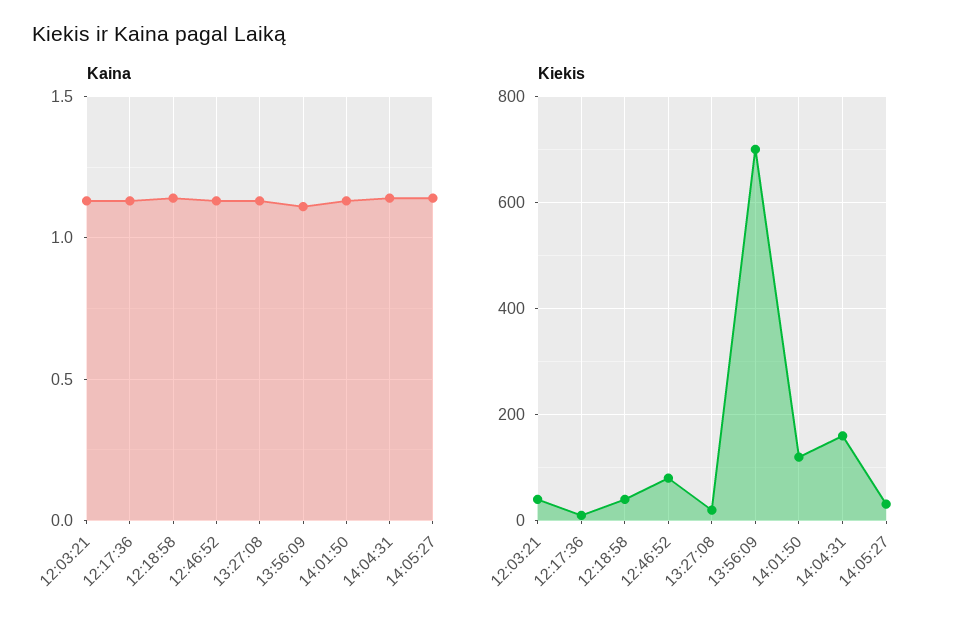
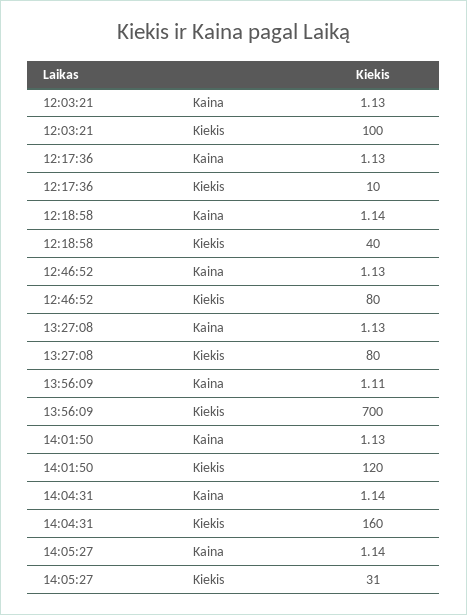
Kiekis, 12:03:21: 40 -> 100
Kiekis, 13:27:08: 20 -> 80

